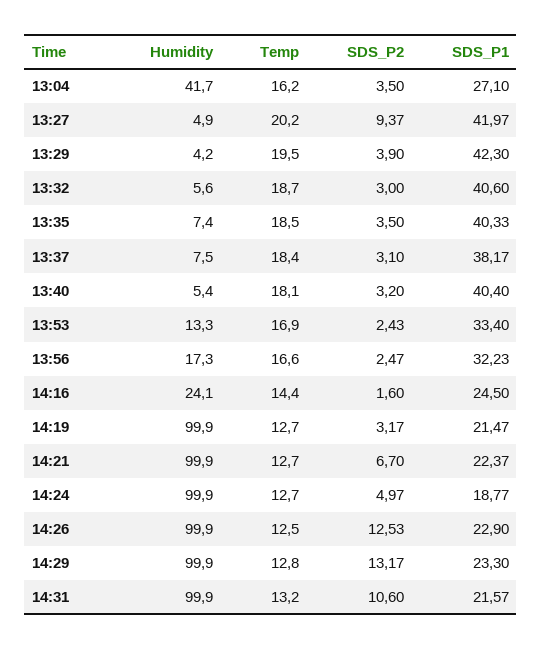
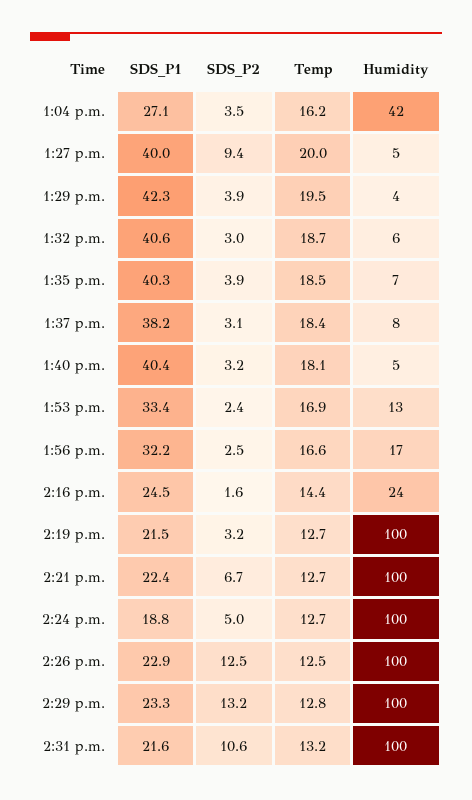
Temp, 13:27: 20.2 -> 20
SDS_P1, 13:27: 41.97 -> 40
SDS_P2, 13:35: 3.5 -> 3.9

